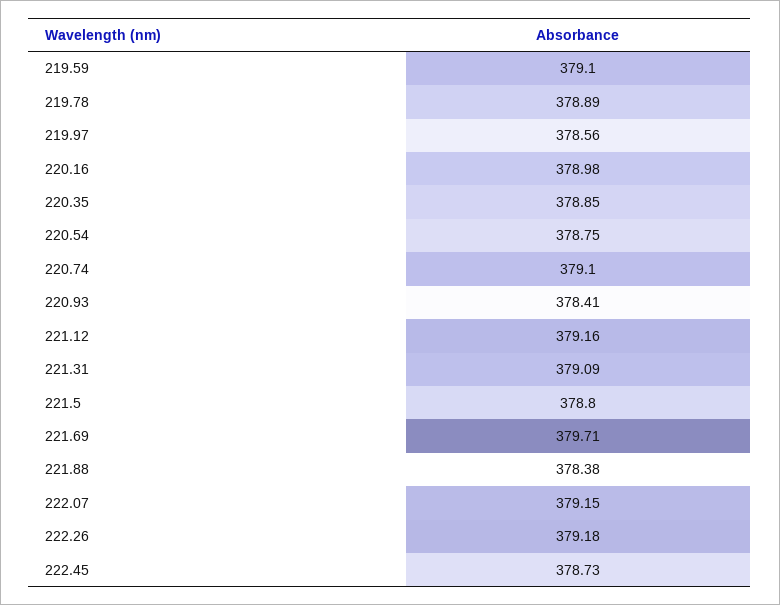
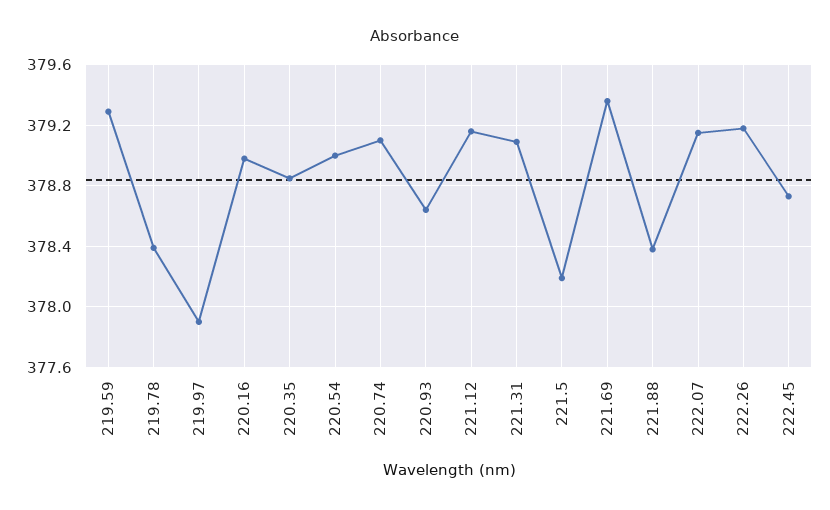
219.59: 379.1 -> 379.3
219.78: 378.89 -> 378.4
219.97: 378.56 -> 377.9
220.54: 378.75 -> 379
220.93: 378.41 -> 378.65
221.5: 378.8 -> 378.2
221.69: 379.71 -> 379.35

